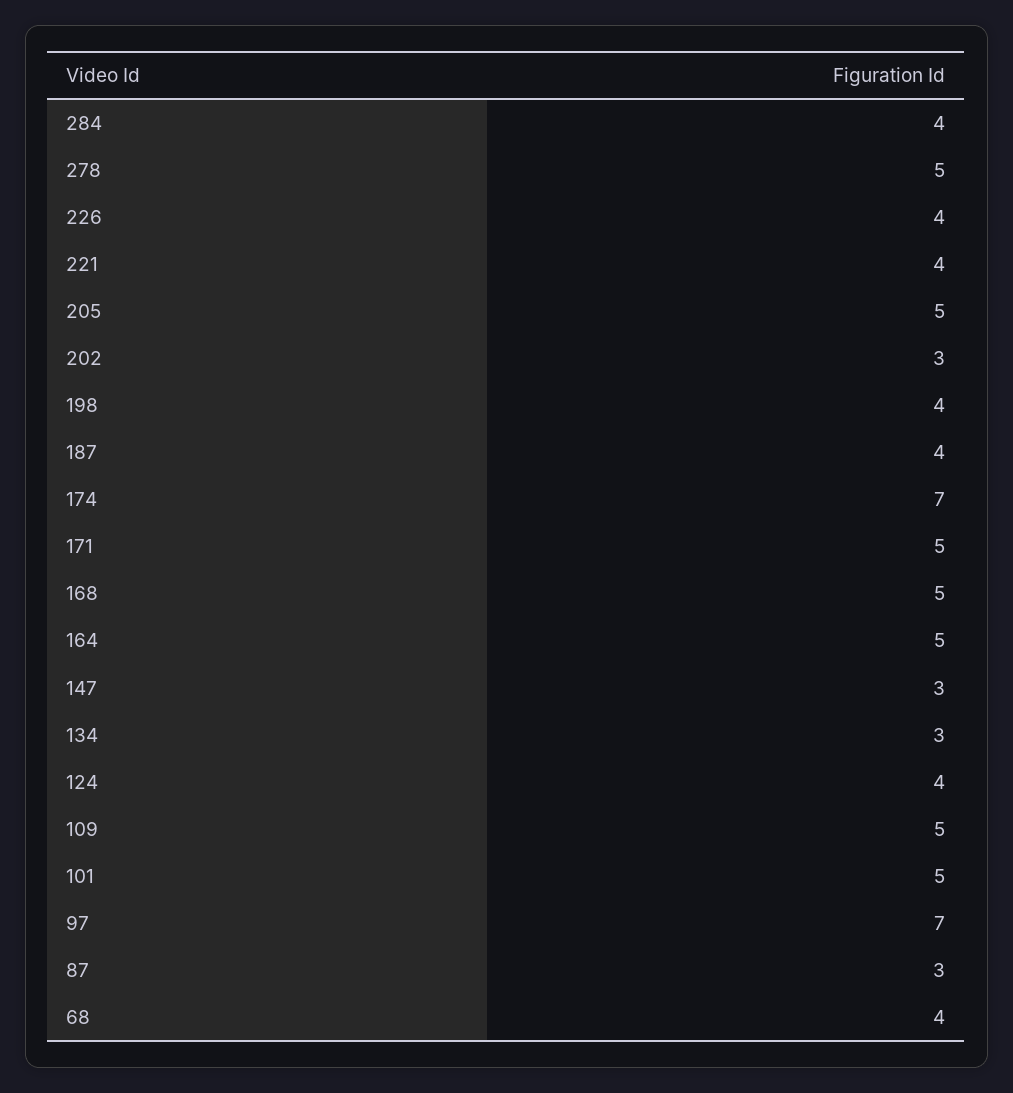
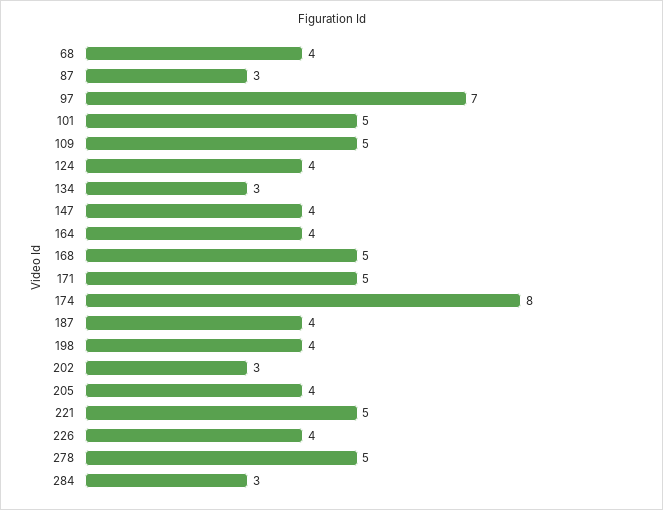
284: 4 -> 3
221: 4 -> 5
205: 5 -> 4
174: 7 -> 8
164: 5 -> 4
147: 3 -> 4

